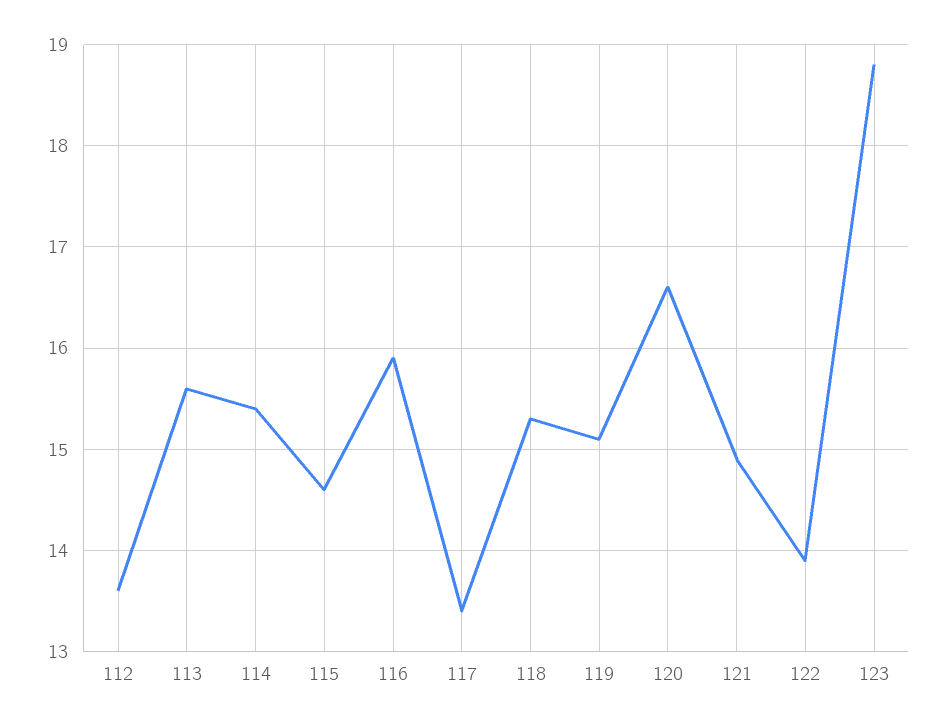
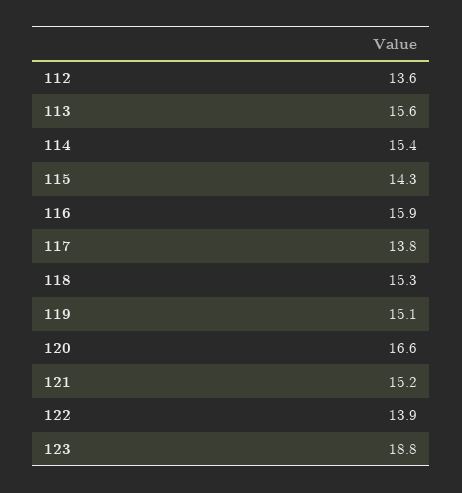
115: 14.6 -> 14.3
117: 13.4 -> 13.8
121: 14.9 -> 15.2

